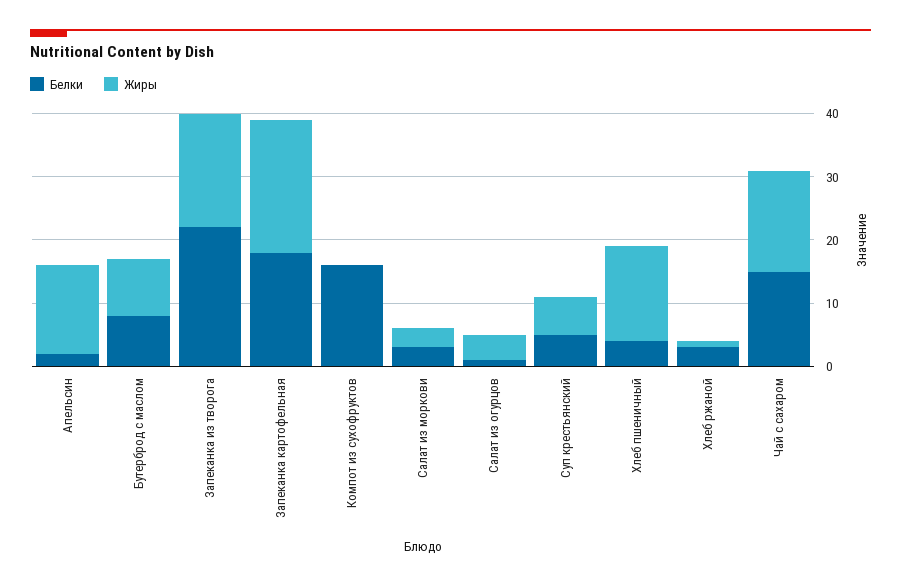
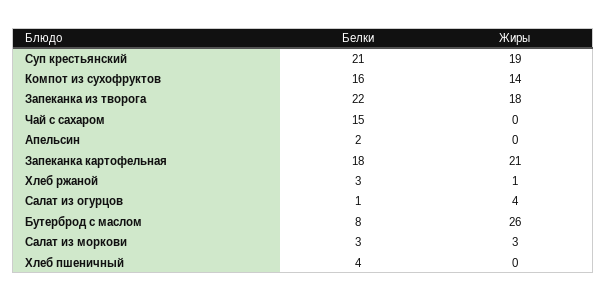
Жиры, Апельсин: 15 -> 0
Жиры, Бутерброд с маслом: 10 -> 26
Жиры, Компот из сухофруктов: 0 -> 14
Белки, Суп крестьянский: 5 -> 21
Жиры, Суп крестьянский: 5 -> 19
Жиры, Хлеб пшеничный: 15 -> 0
Жиры, Чай с сахаром: 15 -> 0

